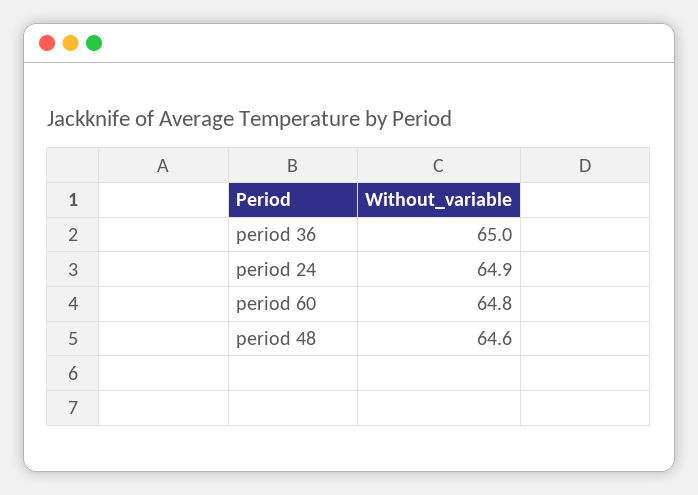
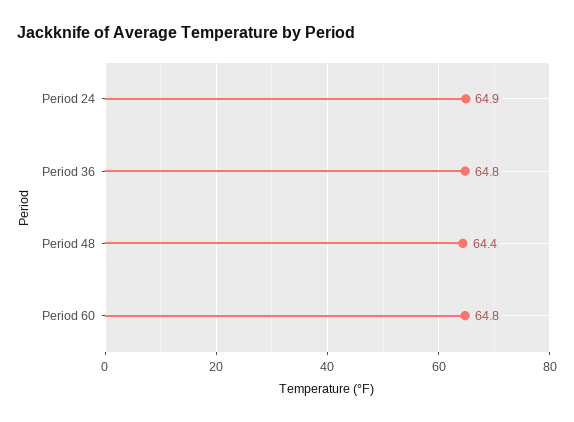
period 36: 65 -> 64.8
period 48: 64.6 -> 64.4

